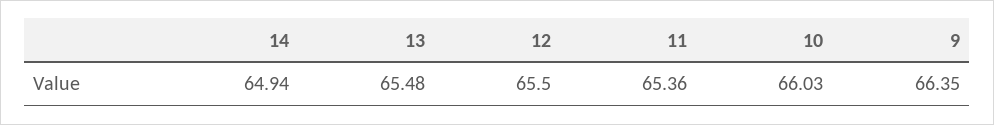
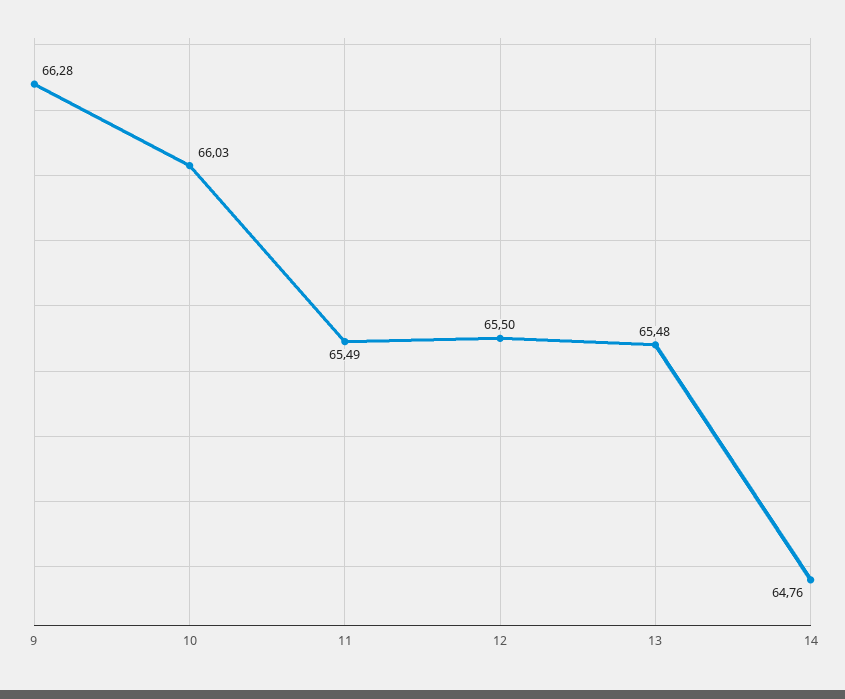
14: 64.94 -> 64.76
11: 65.36 -> 65.49
9: 66.35 -> 66.28

